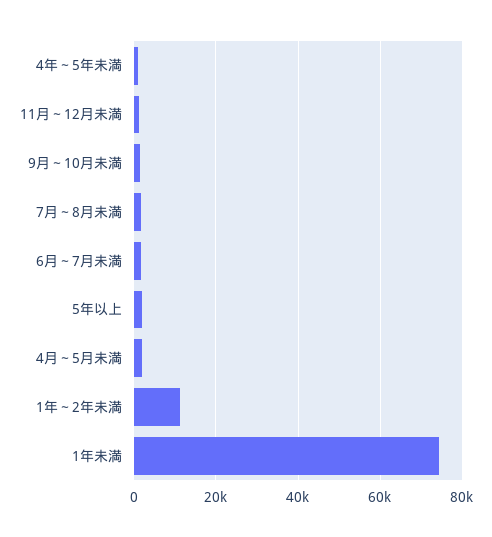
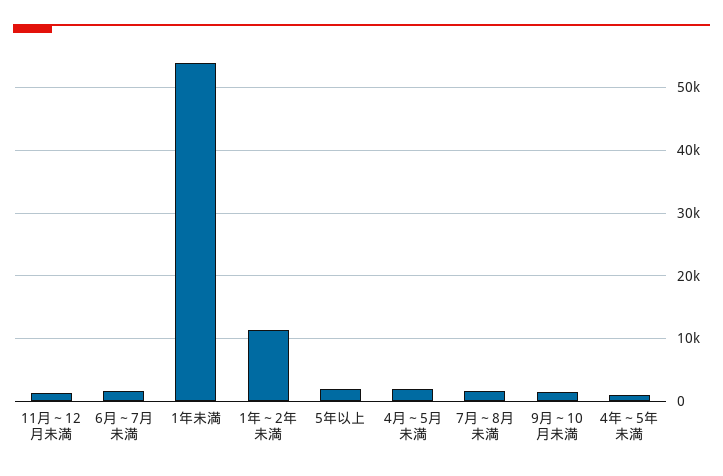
1年未満: 74000 -> 54000

